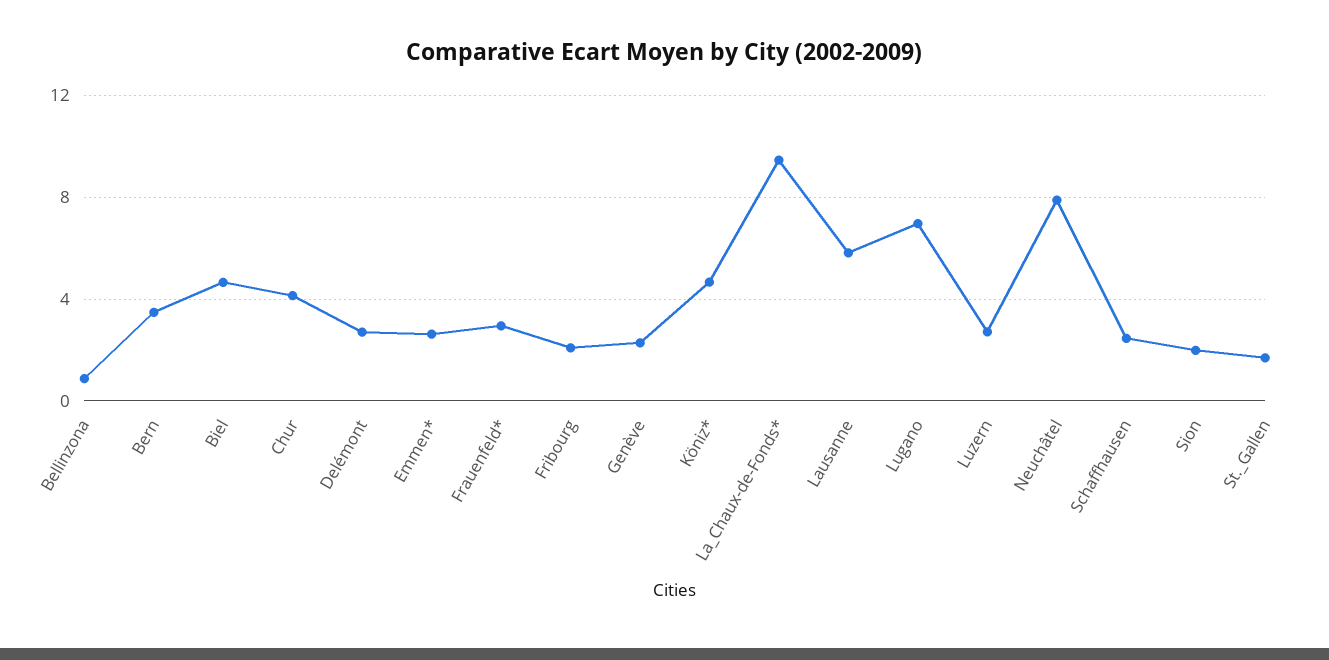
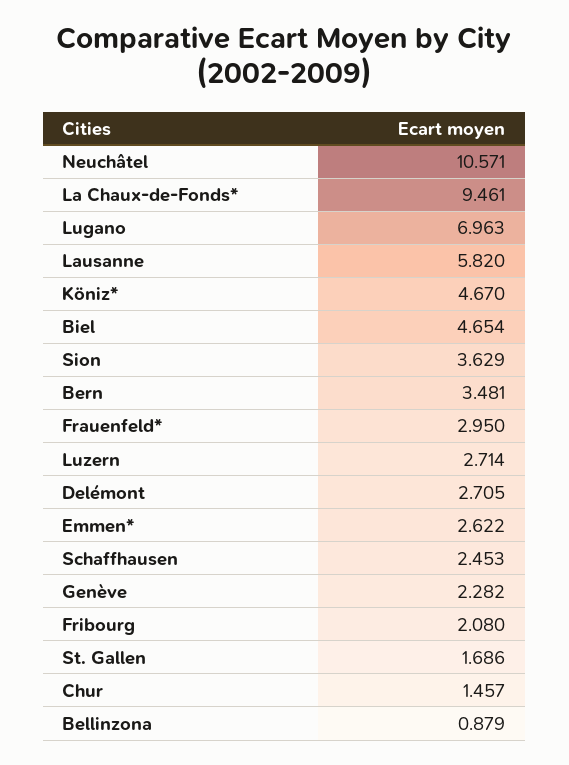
Chur: 4 -> 1.457
Neuchâtel: 8 -> 10.571
Sion: 2 -> 3.629

